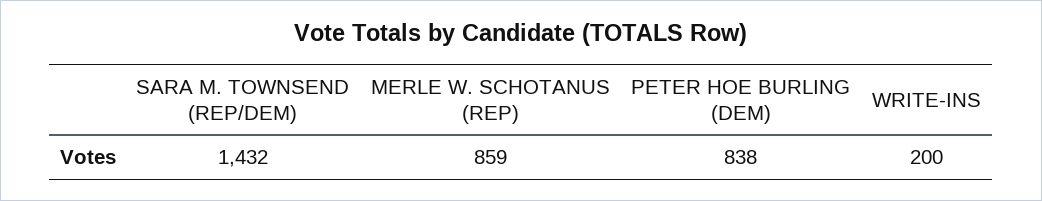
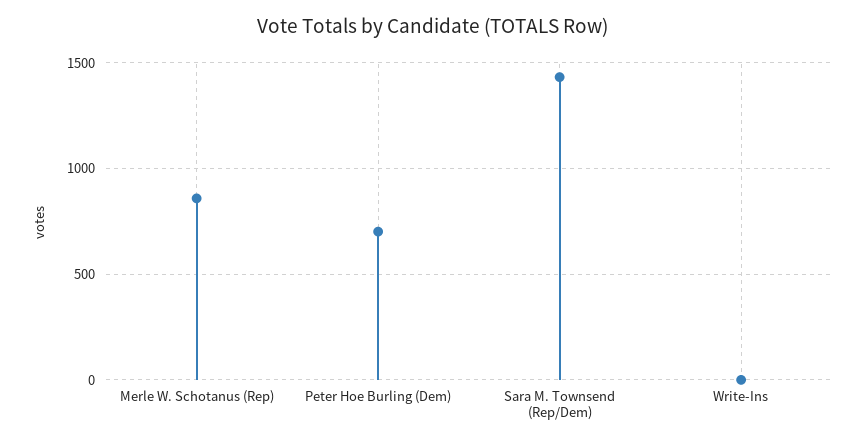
PETER HOE BURLING (DEM): 838 -> 700
WRITE-INS: 200 -> 0

